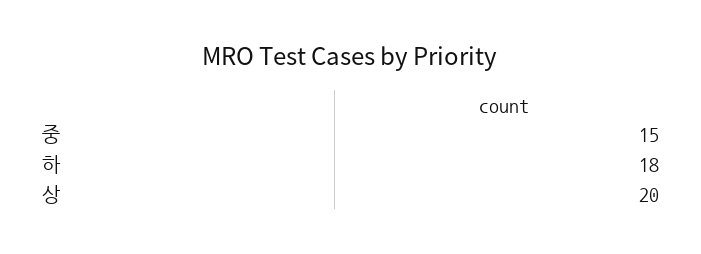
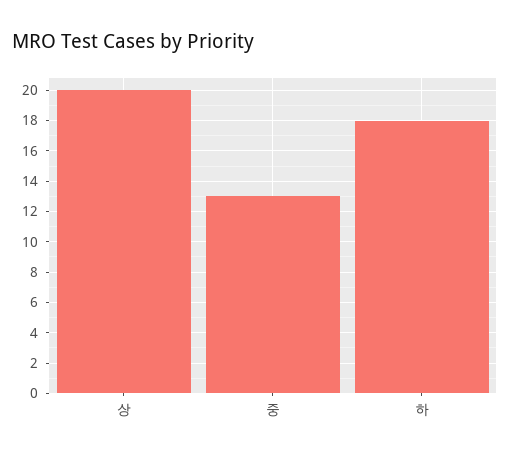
중: 15 -> 13

